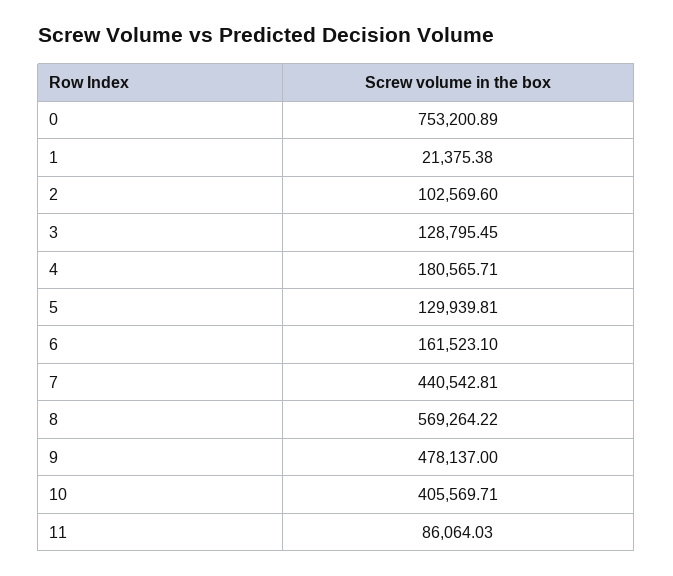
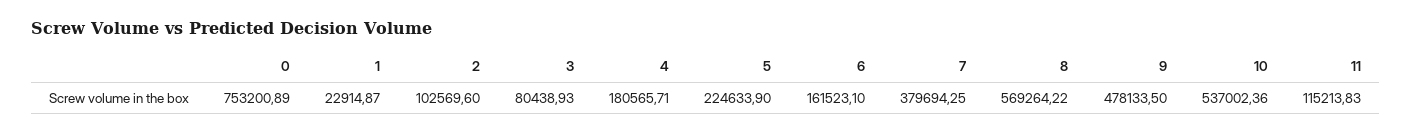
1: 21375.38 -> 22914.87
3: 128795.45 -> 80438.93
5: 129939.81 -> 224633.9
7: 440542.81 -> 379694.25
9: 478137 -> 478133.5
10: 405569.71 -> 537002.36
11: 86064.03 -> 115213.83

